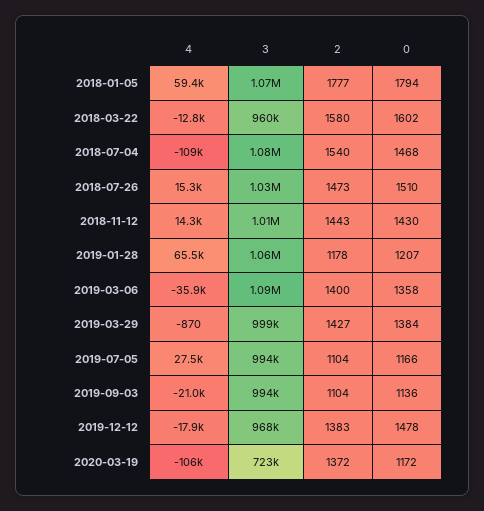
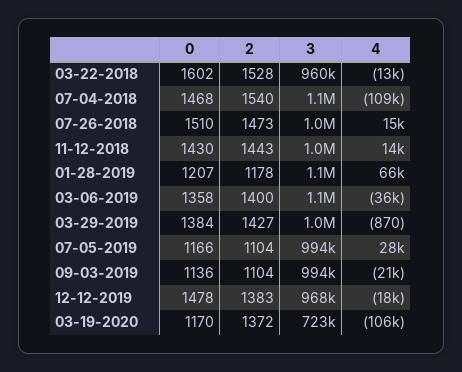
4, 2018-01-05: 59400 -> none
3, 2018-01-05: 1070000 -> none
2, 2018-01-05: 1777 -> none
0, 2018-01-05: 1794 -> none
2, 2018-03-22: 1580 -> 1528
0, 2020-03-19: 1172 -> 1170

